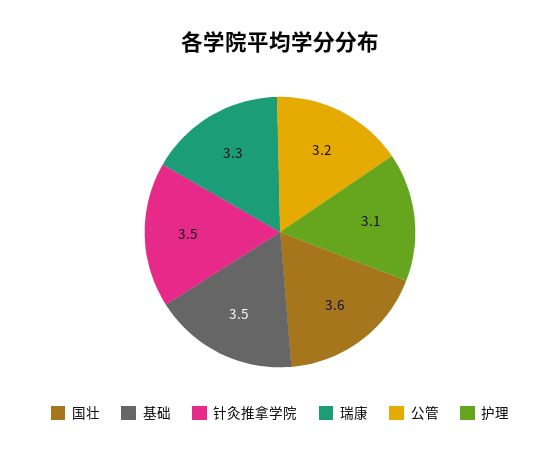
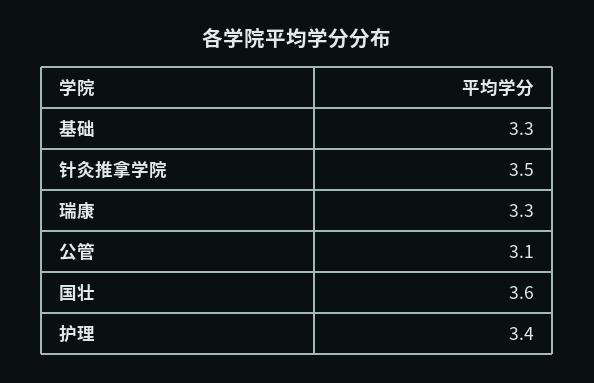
基础: 3.5 -> 3.3
公管: 3.2 -> 3.1
护理: 3.1 -> 3.4

